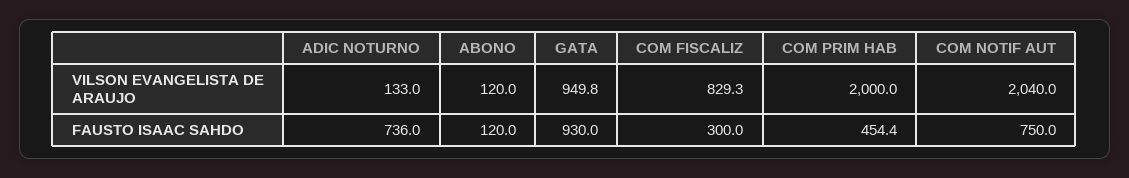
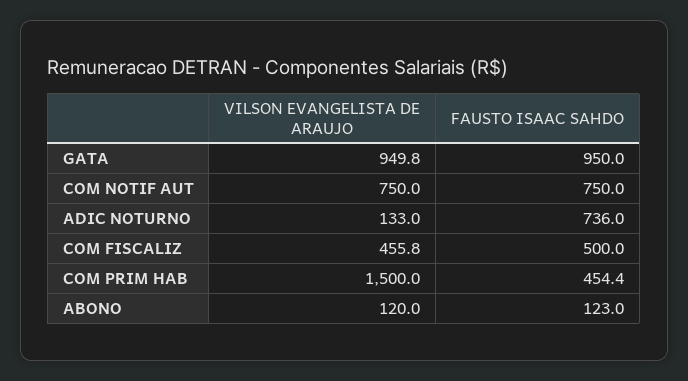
COM FISCALIZ, VILSON EVANGELISTA DE ARAUJO: 829.3 -> 455.8
COM PRIM HAB, VILSON EVANGELISTA DE ARAUJO: 2000 -> 1500
COM NOTIF AUT, VILSON EVANGELISTA DE ARAUJO: 2040 -> 750
ABONO, FAUSTO ISAAC SAHDO: 120 -> 123
GATA, FAUSTO ISAAC SAHDO: 930 -> 950
COM FISCALIZ, FAUSTO ISAAC SAHDO: 300 -> 500

